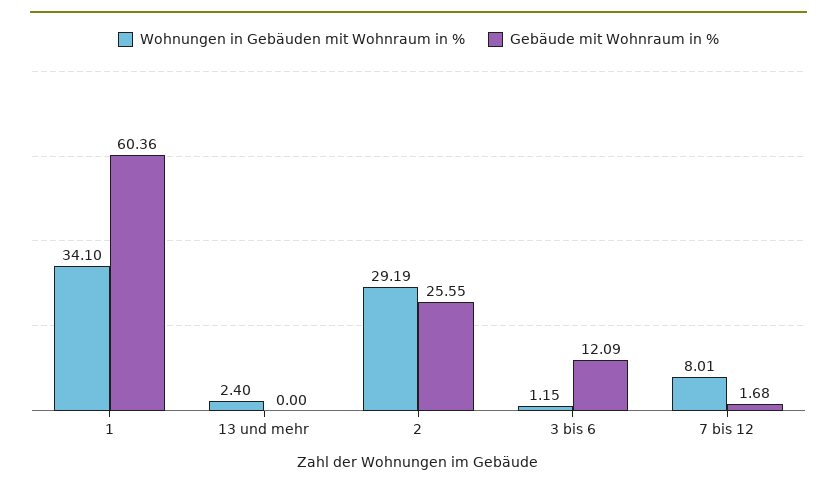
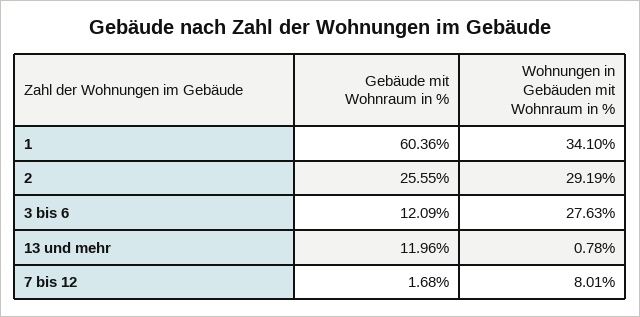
Wohnungen in Gebäuden mit Wohnraum in %, 13 und mehr: 2.4 -> 0.78
Gebäude mit Wohnraum in %, 13 und mehr: 0 -> 11.96
Wohnungen in Gebäuden mit Wohnraum in %, 3 bis 6: 1.15 -> 27.63

